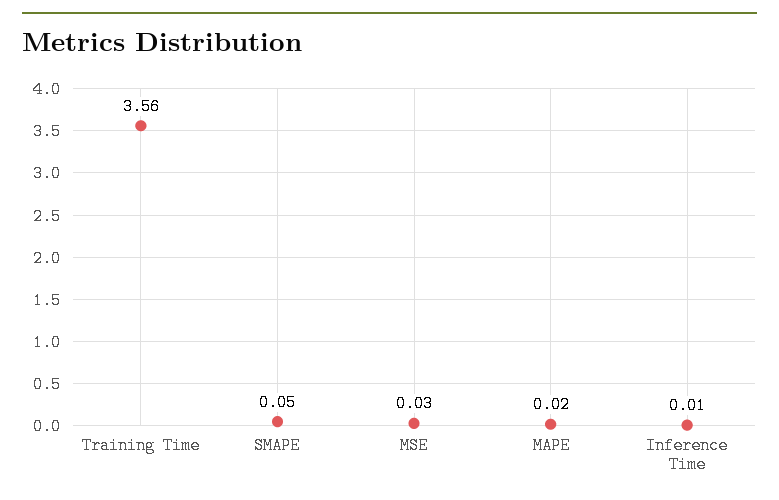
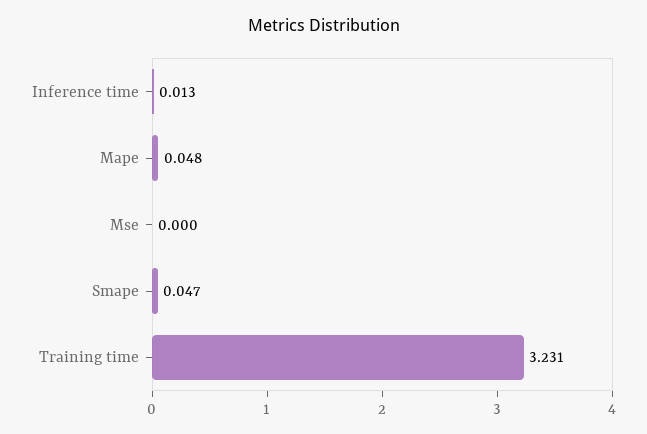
Training Time: 3.56 -> 3.231
MSE: 0.03 -> 0
MAPE: 0.02 -> 0.048

